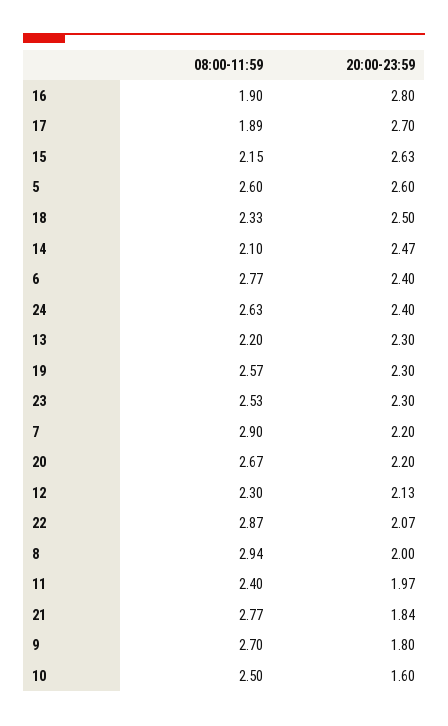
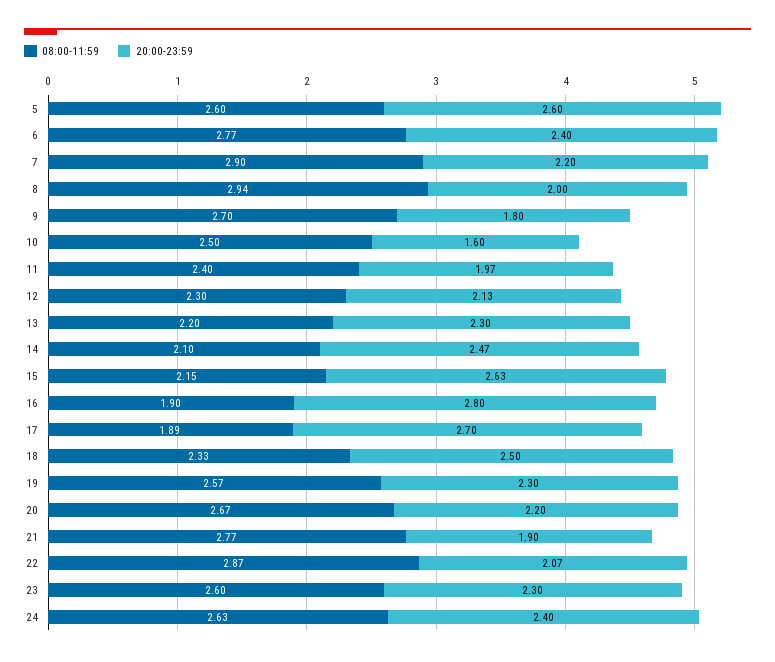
08:00-11:59, 23: 2.53 -> 2.6
20:00-23:59, 21: 1.84 -> 1.9

